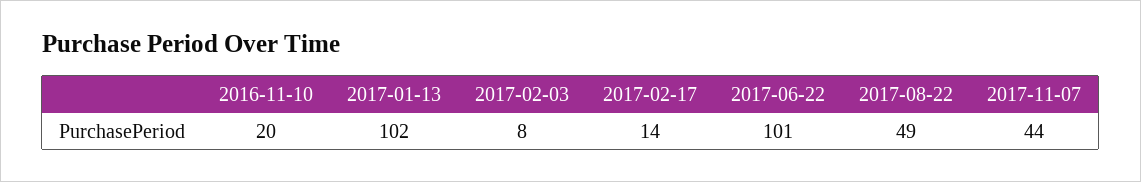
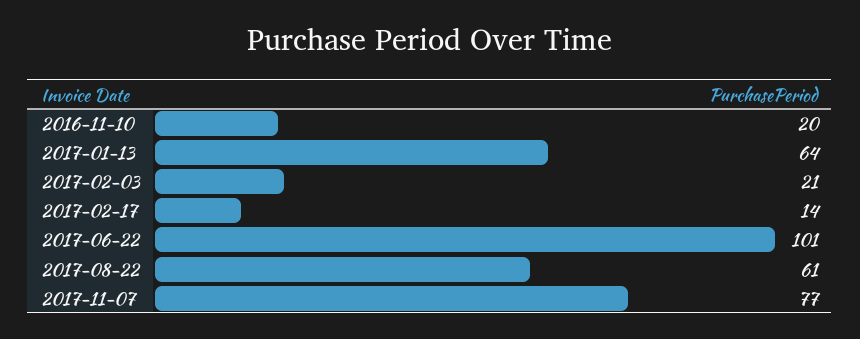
2017-01-13: 102 -> 64
2017-02-03: 8 -> 21
2017-08-22: 49 -> 61
2017-11-07: 44 -> 77

